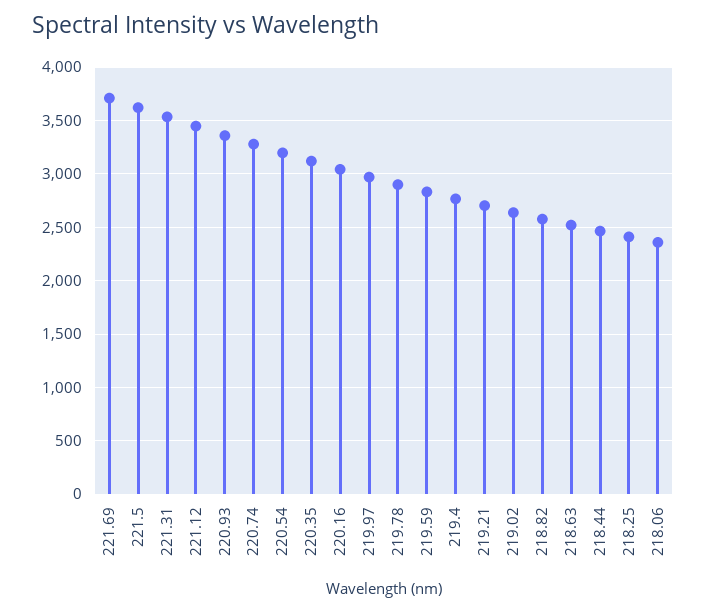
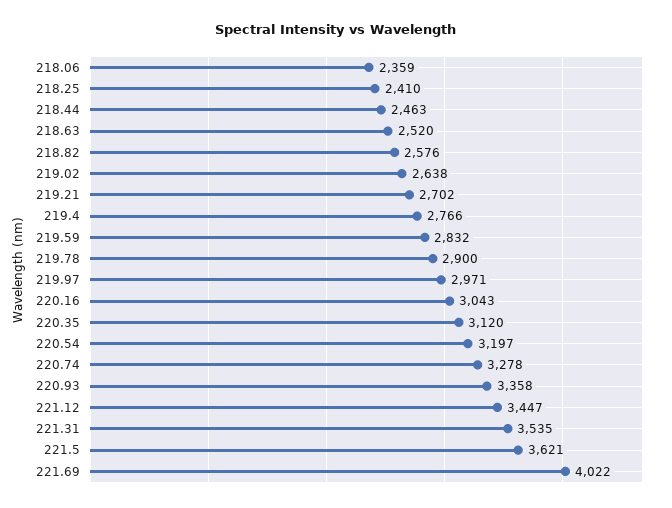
221.69: 3700 -> 4022

